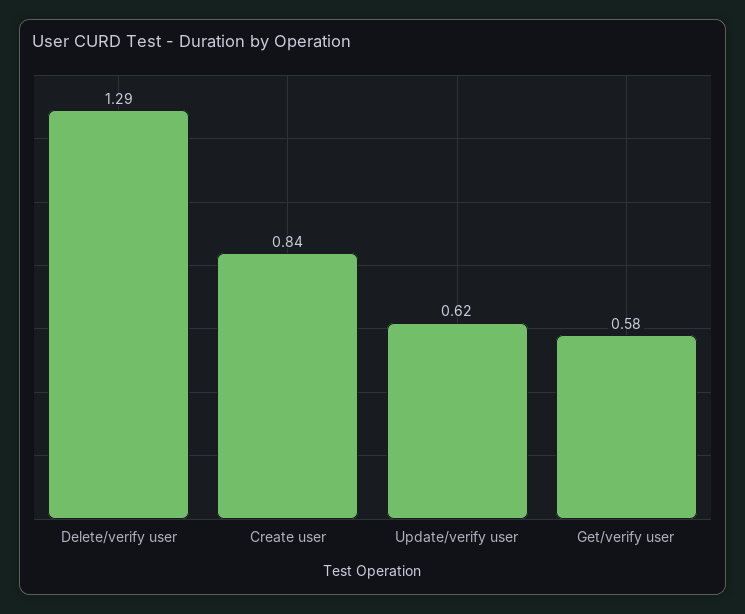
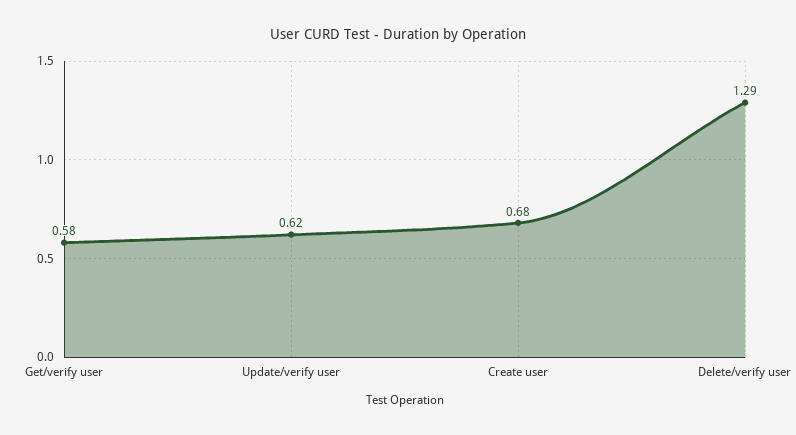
Create user: 0.84 -> 0.68

